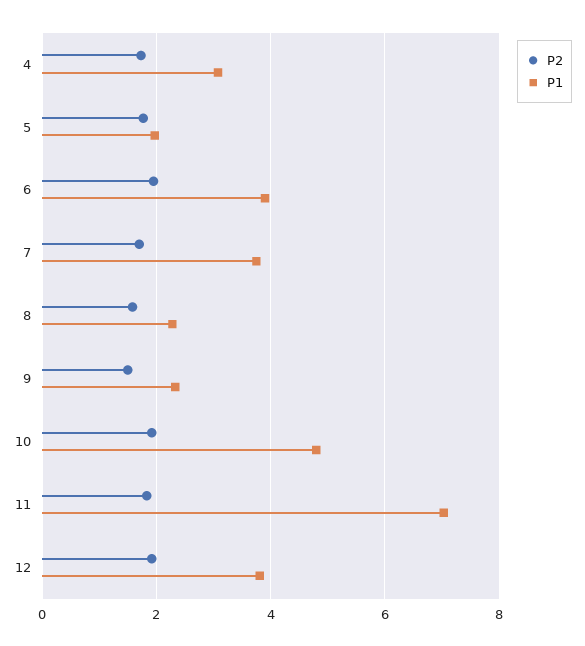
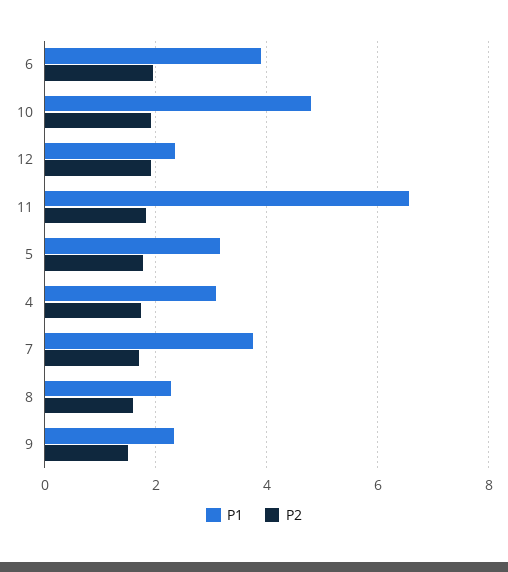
P1, 5: 2 -> 3.2
P1, 11: 7 -> 6.6
P1, 12: 3.8 -> 2.4

